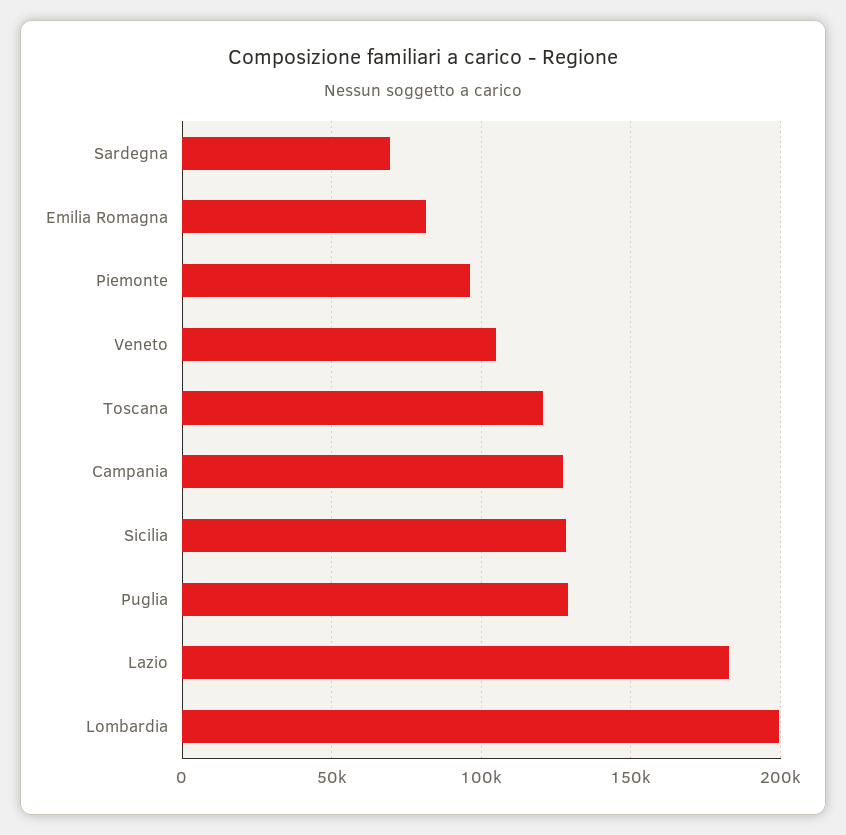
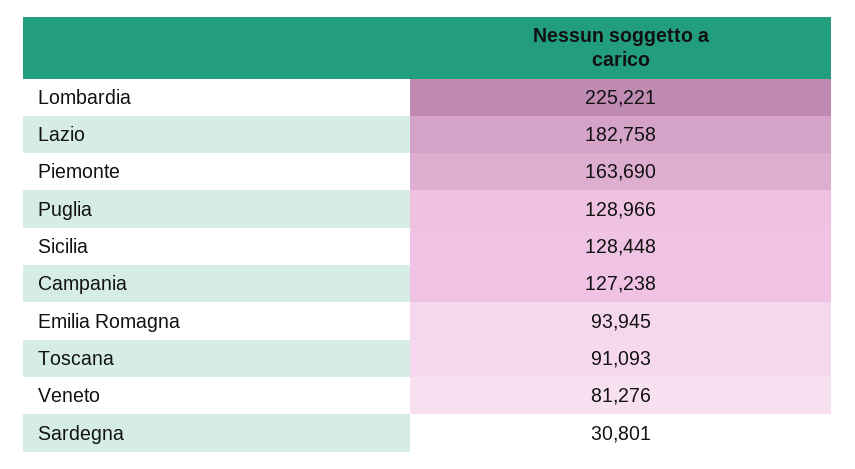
Sardegna: 70000 -> 30801
Emilia Romagna: 80000 -> 93945
Piemonte: 95000 -> 163690
Veneto: 105000 -> 81276
Toscana: 120000 -> 91093
Lombardia: 200000 -> 225221

